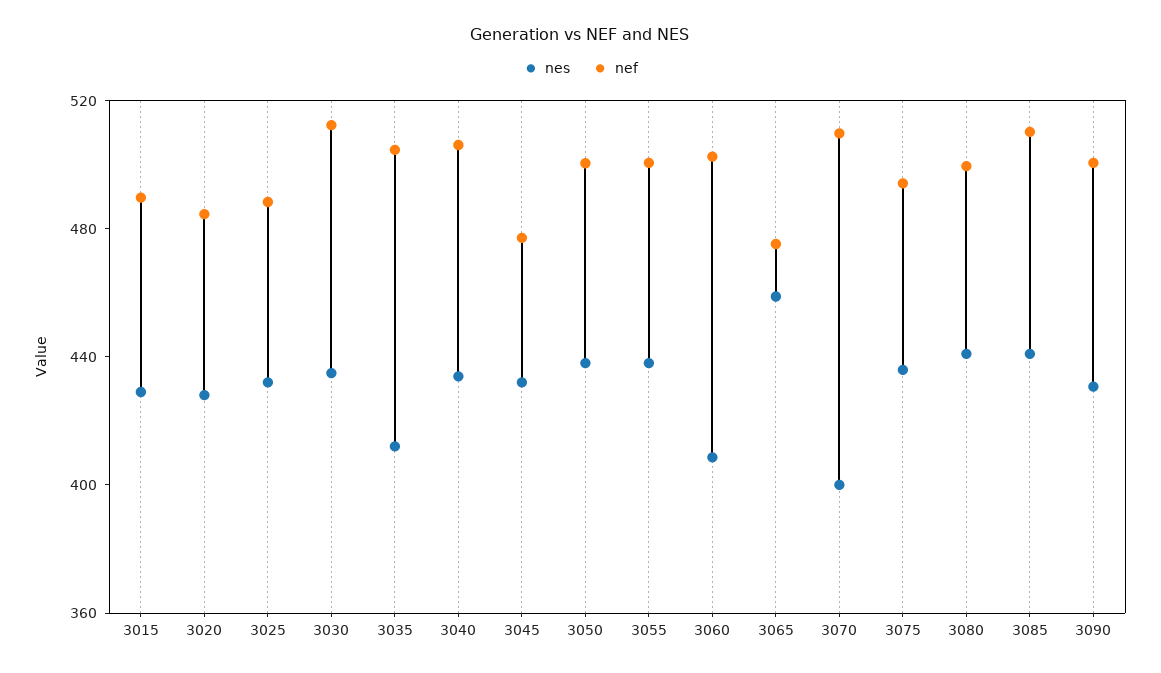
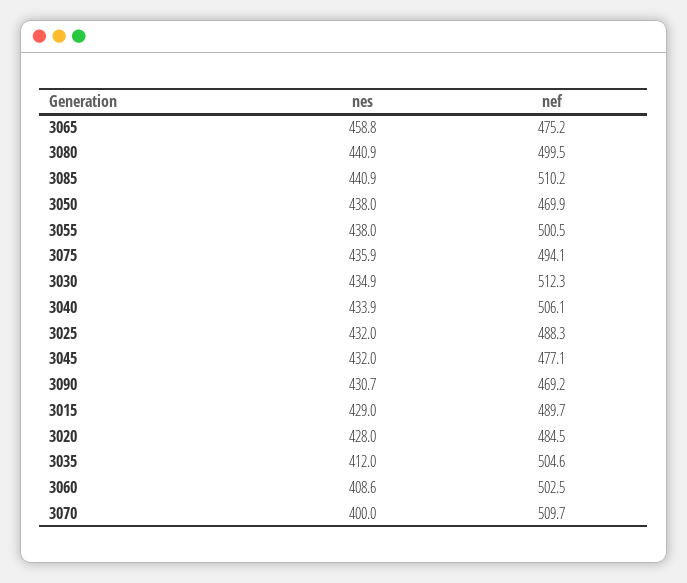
nef, 3050: 500 -> 469.9
nef, 3090: 500 -> 469.2

